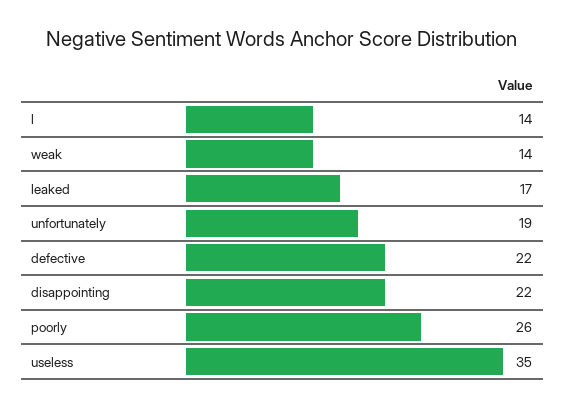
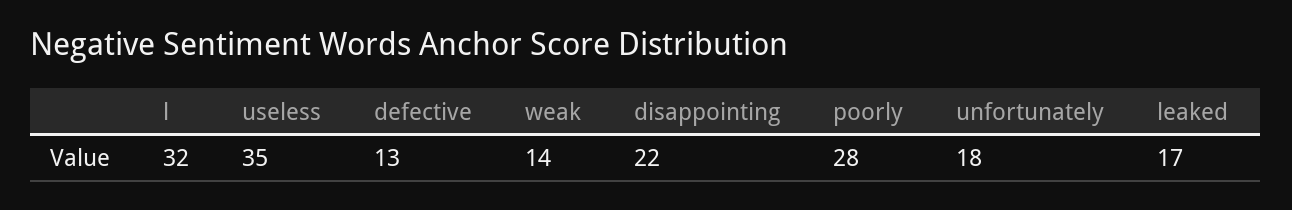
l: 14 -> 32
unfortunately: 19 -> 18
defective: 22 -> 13
poorly: 26 -> 28

